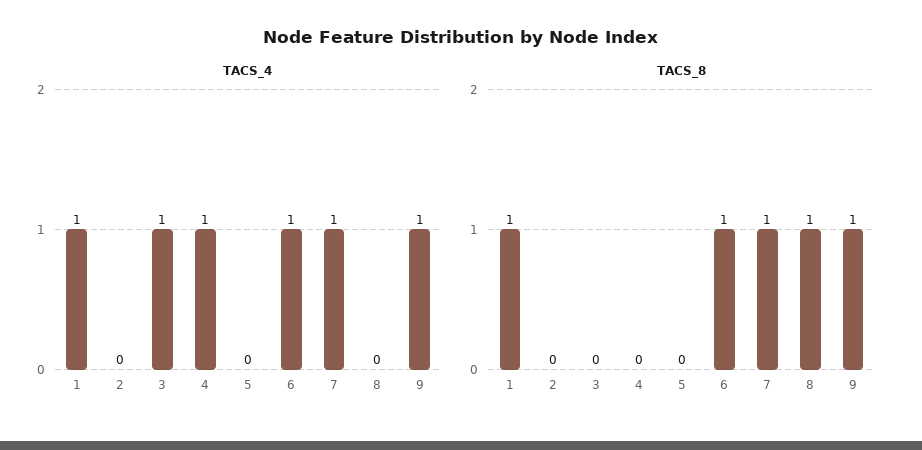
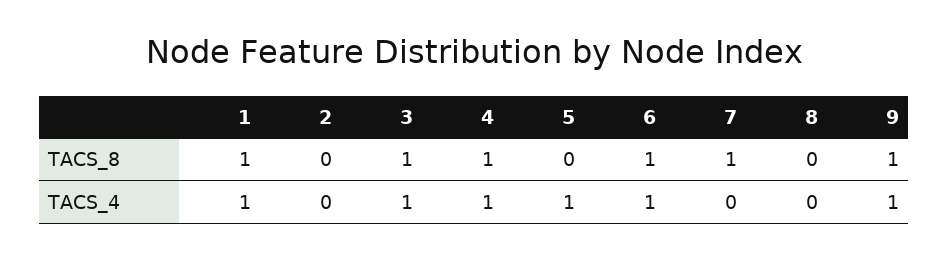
TACS_4, 5: 0 -> 1
TACS_4, 7: 1 -> 0
TACS_8, 3: 0 -> 1
TACS_8, 4: 0 -> 1
TACS_8, 8: 1 -> 0

